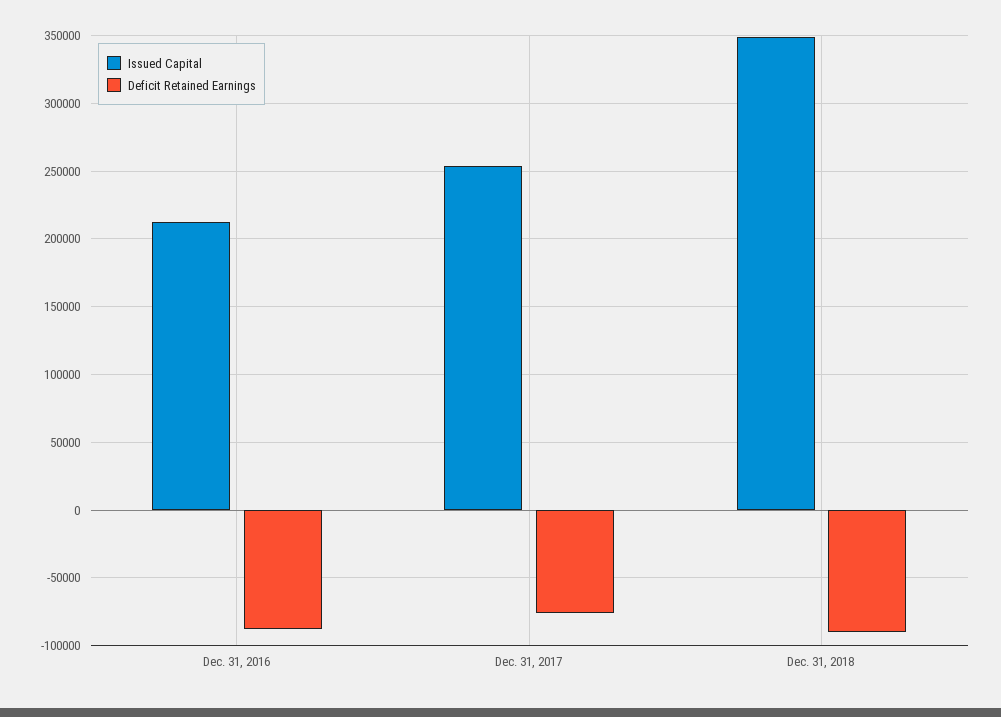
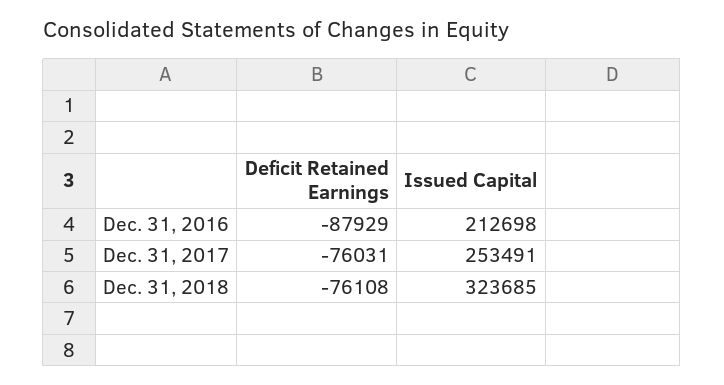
Issued Capital, Dec. 31, 2018: 350000 -> 323685
Deficit Retained Earnings, Dec. 31, 2018: -90000 -> -76108

